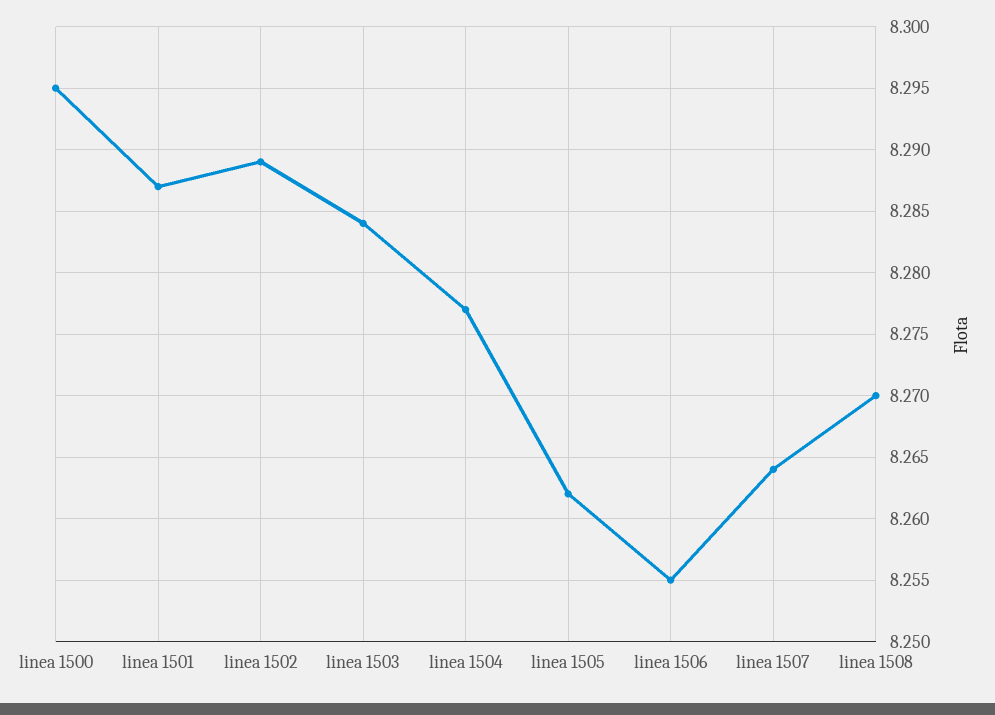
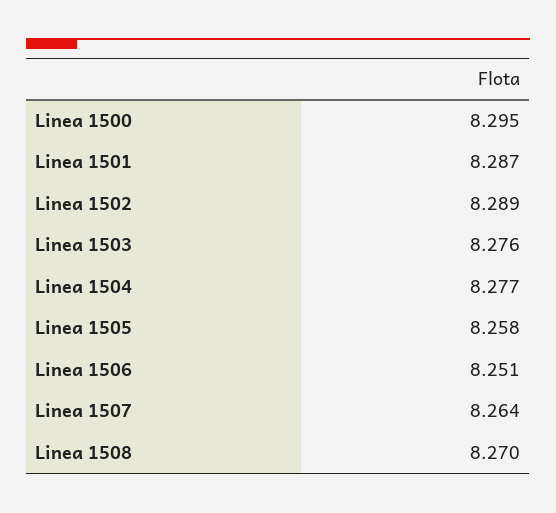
linea 1503: 8.284 -> 8.276
linea 1505: 8.262 -> 8.258
linea 1506: 8.255 -> 8.251

